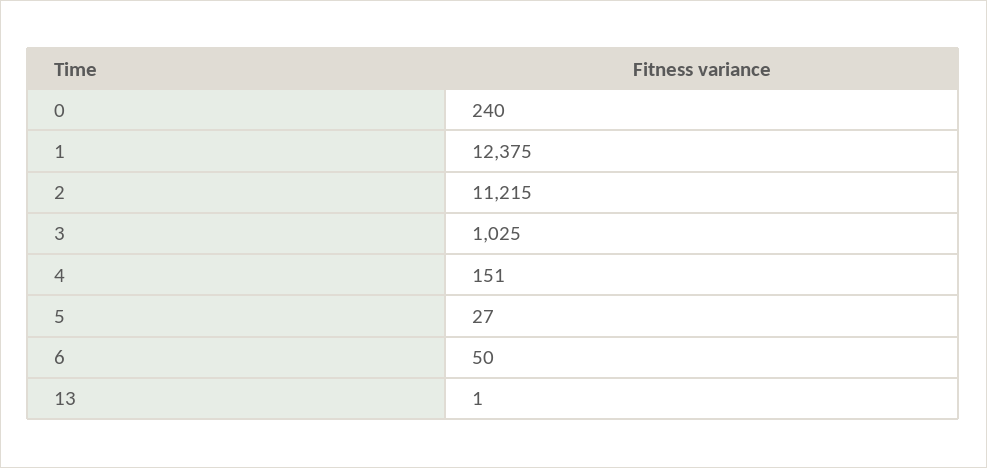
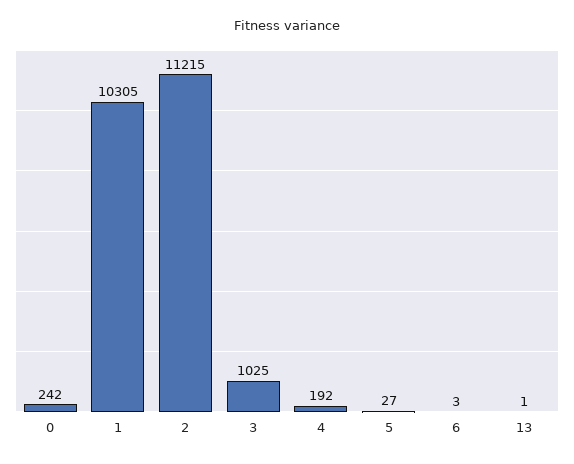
0: 240 -> 242
1: 12375 -> 10305
4: 151 -> 192
6: 50 -> 3

